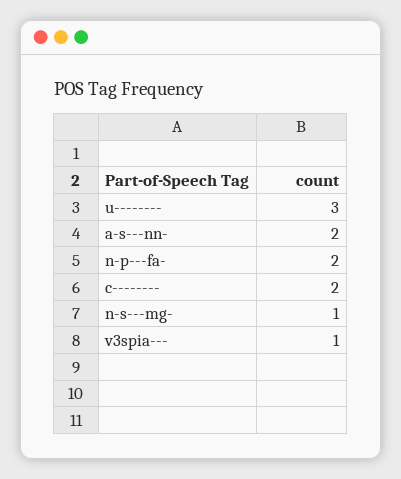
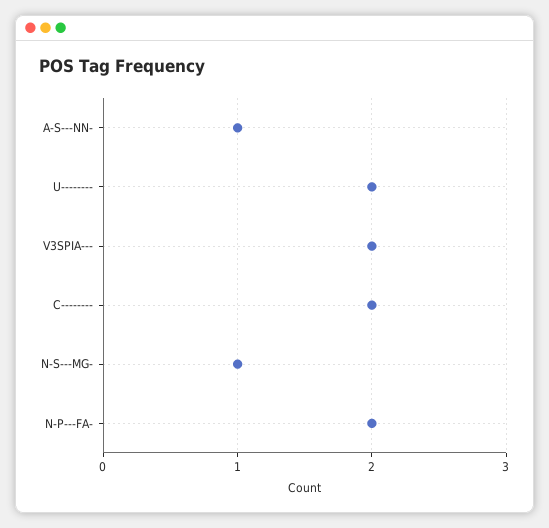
u--------: 3 -> 2
a-s---nn-: 2 -> 1
v3spia---: 1 -> 2

